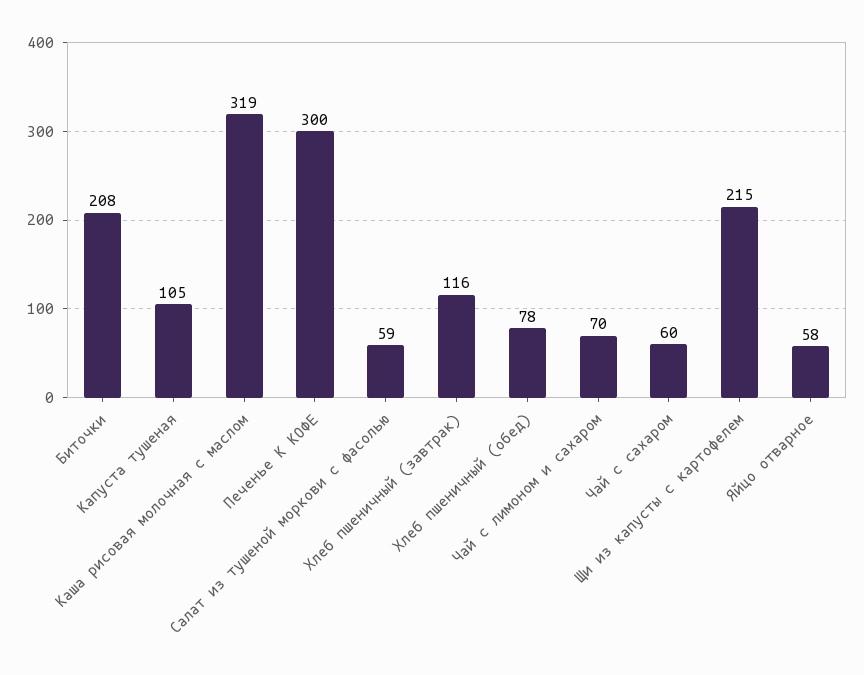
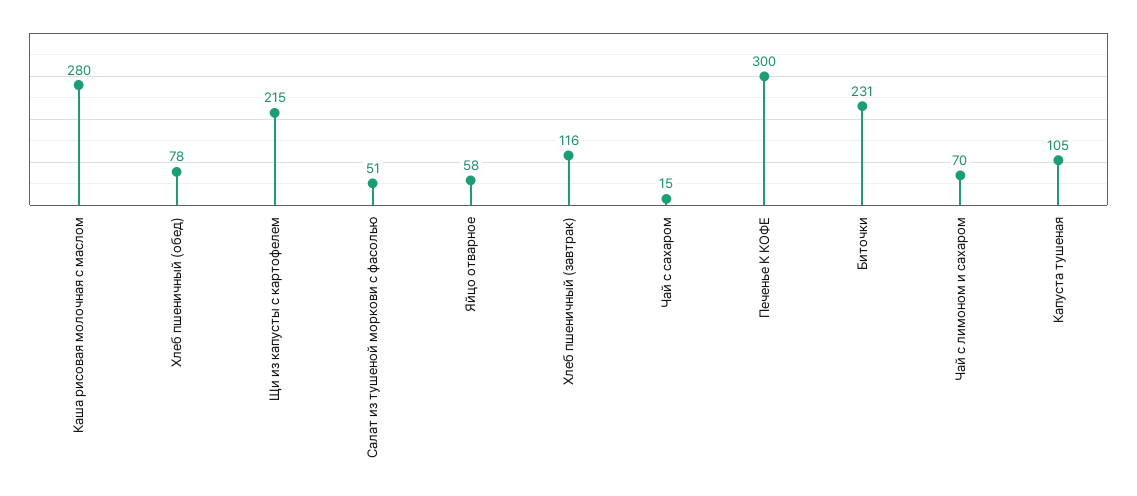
Биточки: 208 -> 231
Каша рисовая молочная с маслом: 319 -> 280
Салат из тушеной моркови с фасолью: 59 -> 51
Чай с сахаром: 60 -> 15

